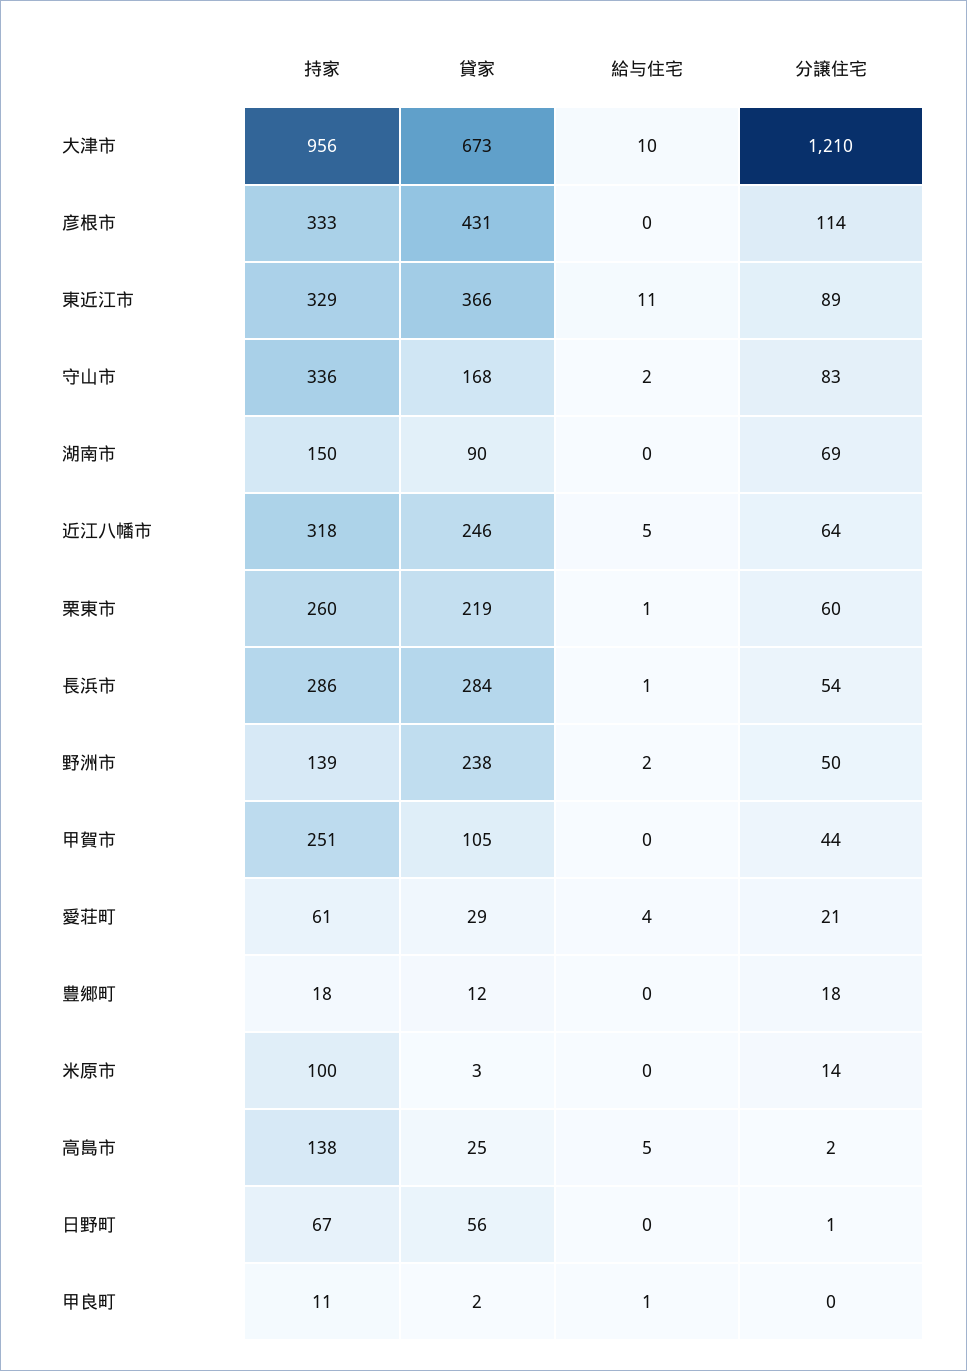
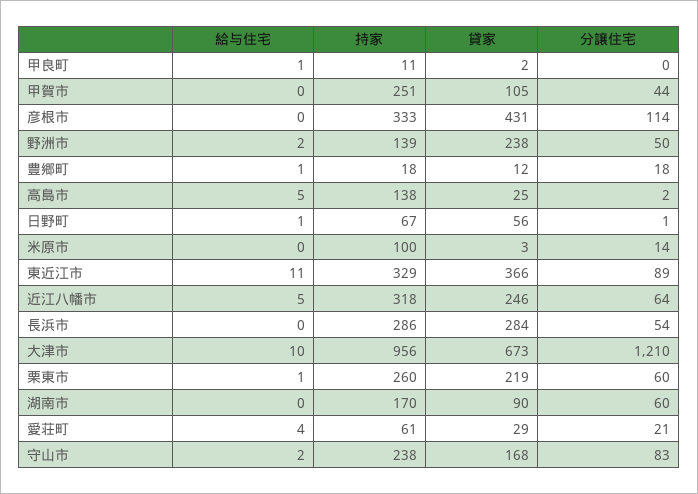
持家, 守山市: 336 -> 238
持家, 湖南市: 150 -> 170
分譲住宅, 湖南市: 69 -> 60
給与住宅, 長浜市: 1 -> 0
給与住宅, 豊郷町: 0 -> 1
給与住宅, 日野町: 0 -> 1

